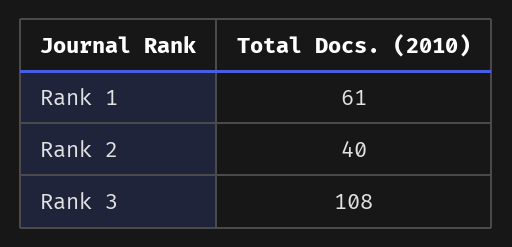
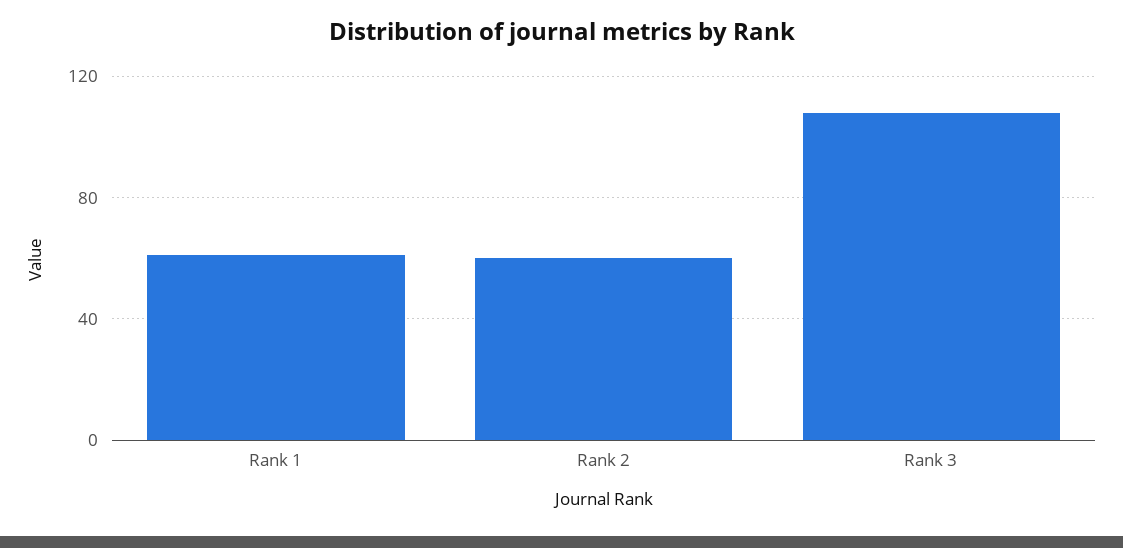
Rank 2: 40 -> 60

